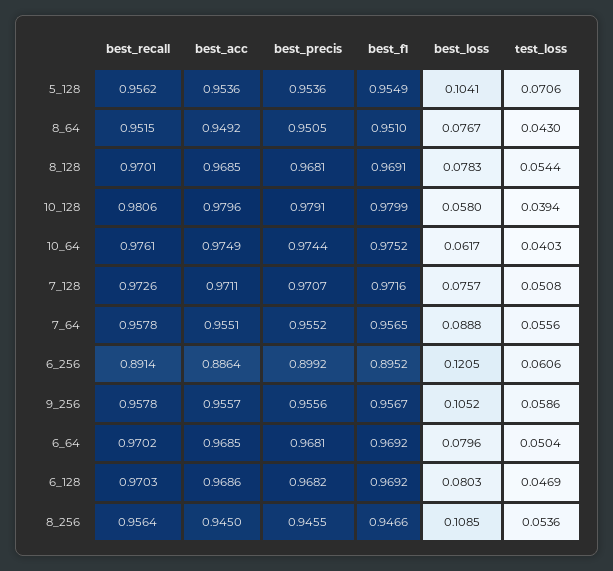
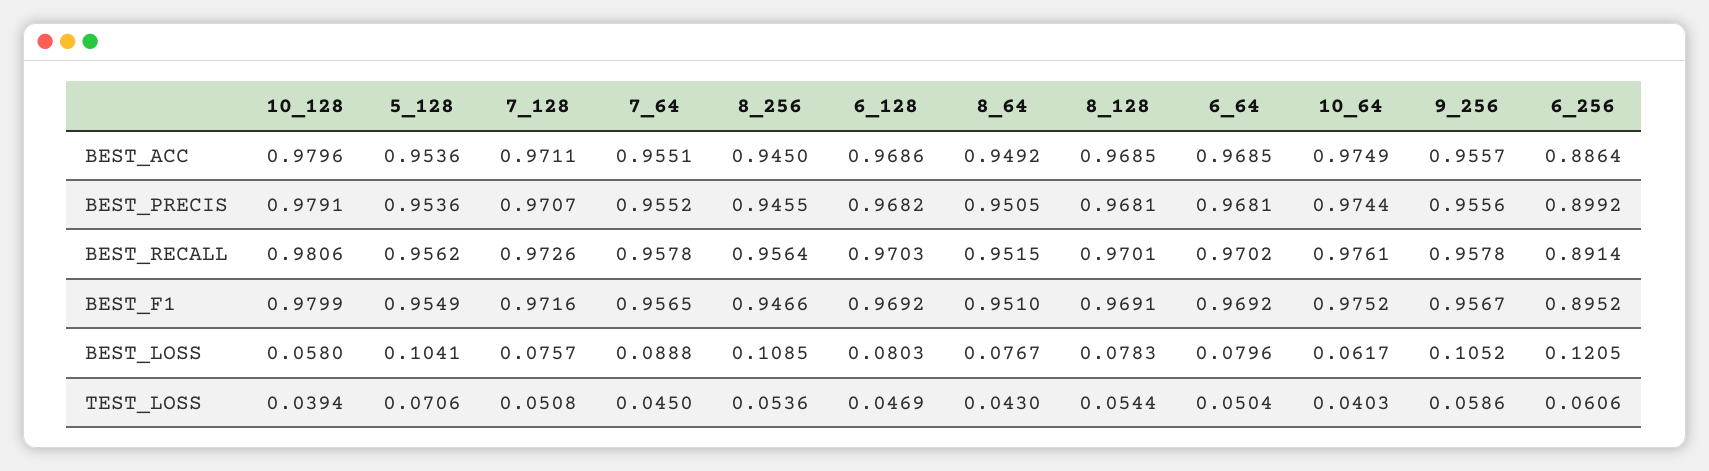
test_loss, 7_64: 0.0556 -> 0.045

